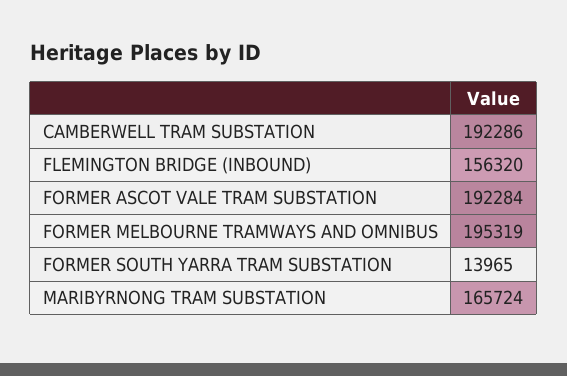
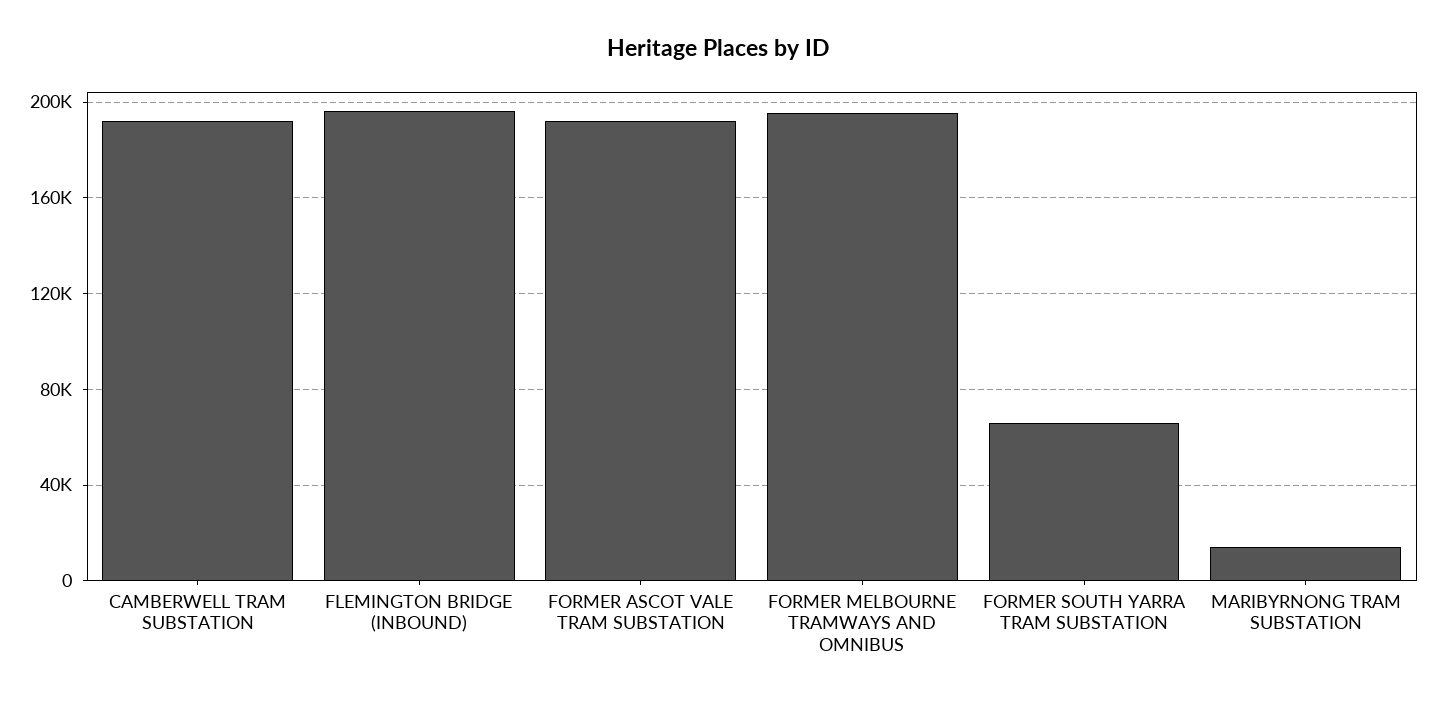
FLEMINGTON BRIDGE (INBOUND): 156320 -> 195000
FORMER SOUTH YARRA TRAM SUBSTATION: 13965 -> 65000
MARIBYRNONG TRAM SUBSTATION: 165724 -> 15000

